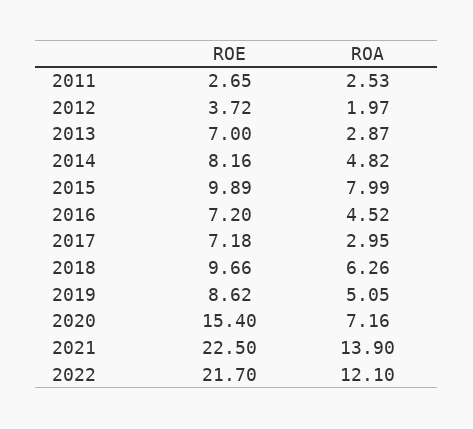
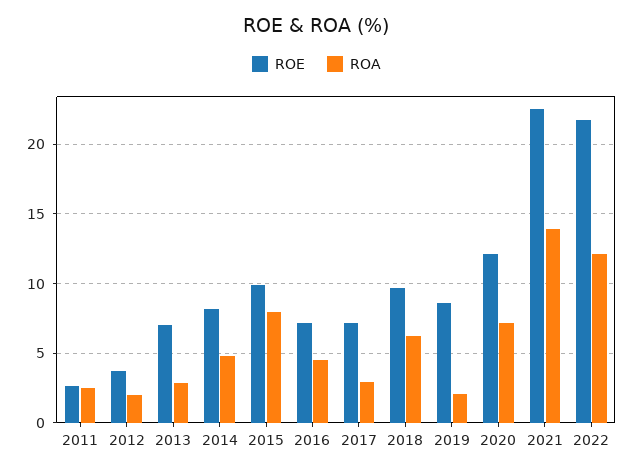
ROA, 2019: 5.05 -> 2
ROE, 2020: 15.4 -> 12

